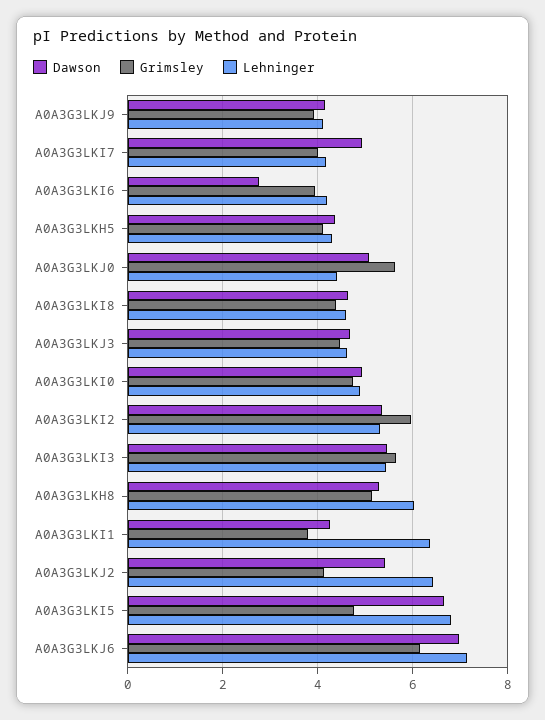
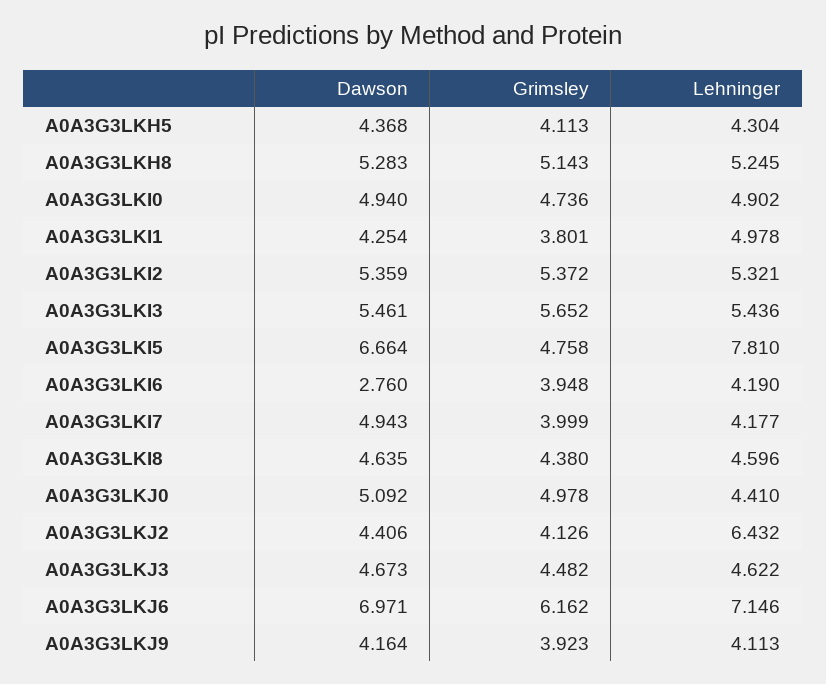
Grimsley, A0A3G3LKJ0: 5.6 -> 4.978
Grimsley, A0A3G3LKI2: 6 -> 5.372
Lehninger, A0A3G3LKH8: 6 -> 5.245
Lehninger, A0A3G3LKI1: 6.4 -> 4.978
Dawson, A0A3G3LKJ2: 5.4 -> 4.406
Lehninger, A0A3G3LKI5: 6.8 -> 7.81

